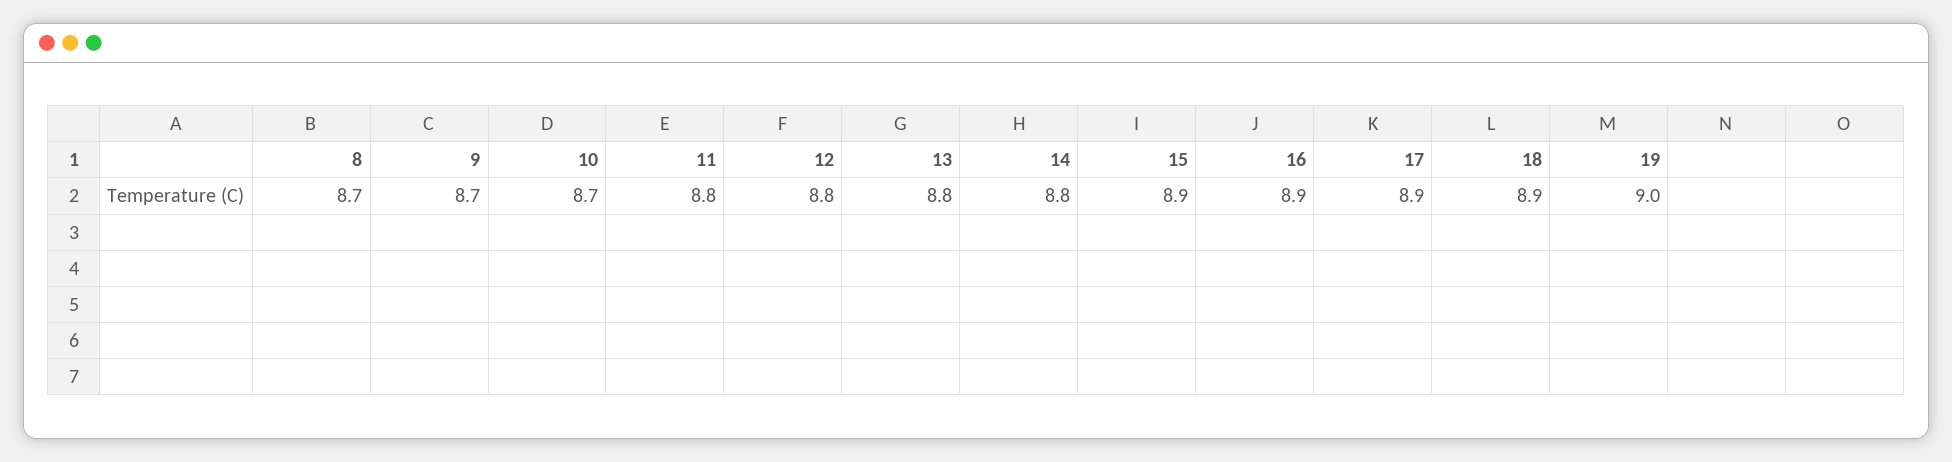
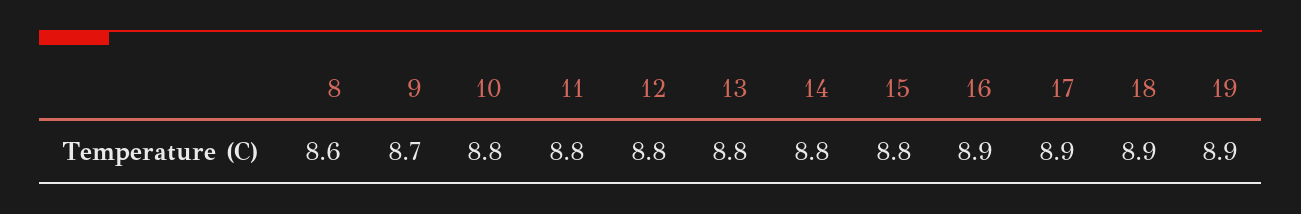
8: 8.7 -> 8.6
10: 8.7 -> 8.8
15: 8.9 -> 8.8
19: 9 -> 8.9

